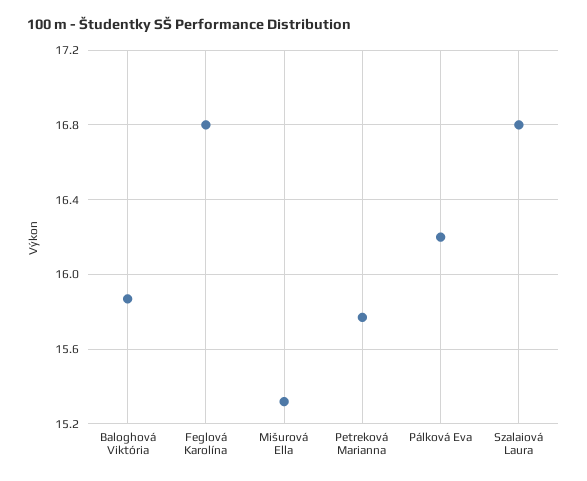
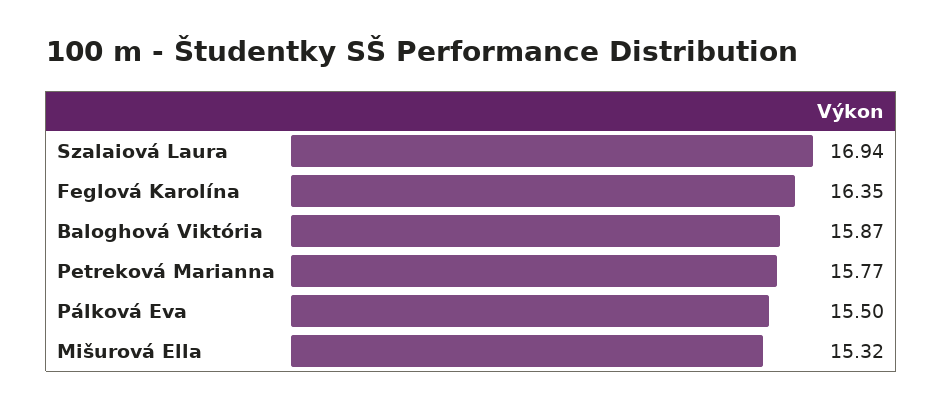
Feglová Karolína: 16.8 -> 16.35
Pálková Eva: 16.2 -> 15.5
Szalaiová Laura: 16.8 -> 16.94

